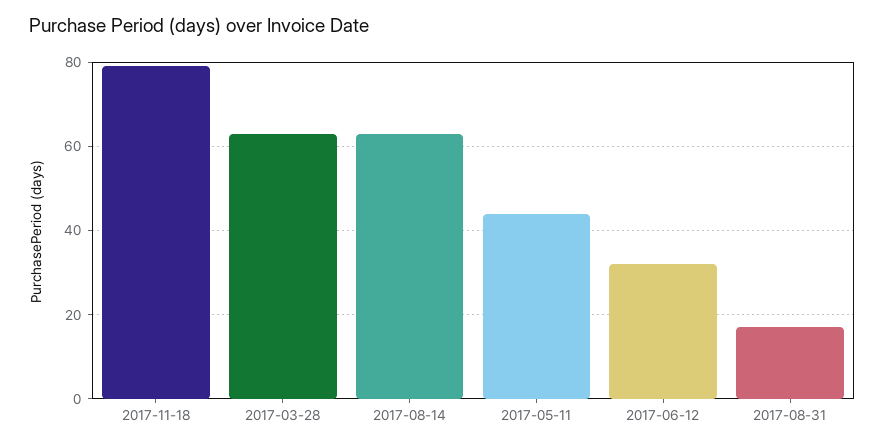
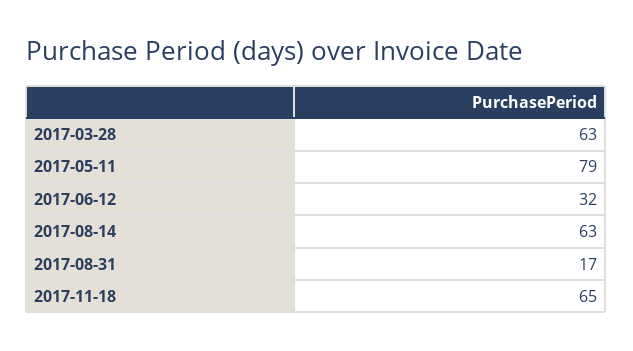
2017-11-18: 80 -> 65
2017-05-11: 45 -> 79

